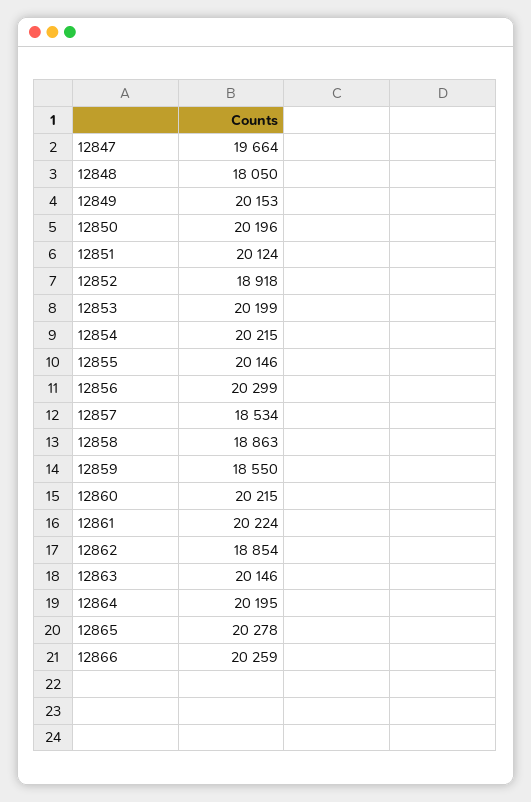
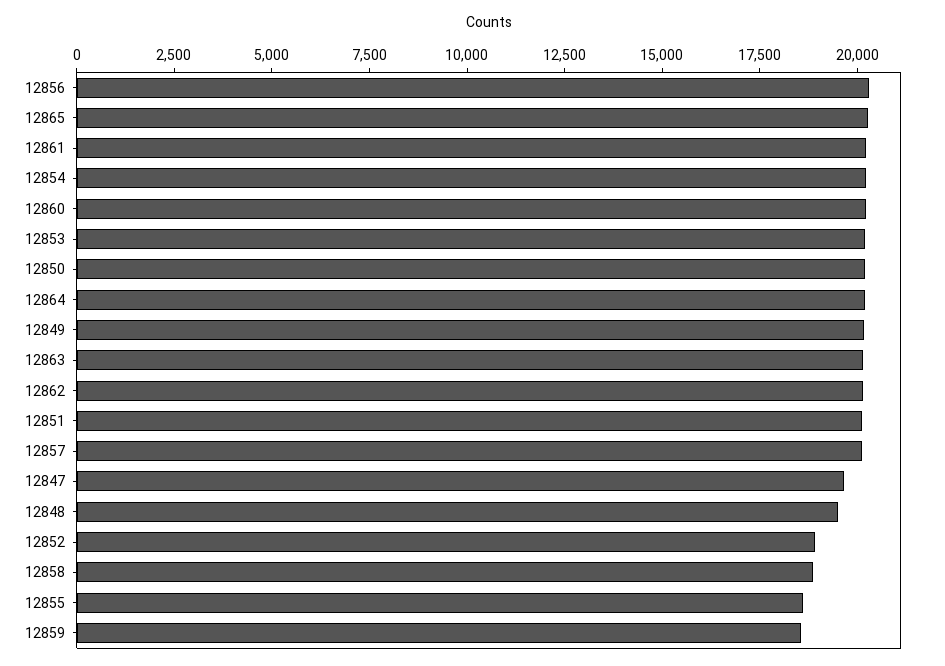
12848: 18050 -> 19500
12855: 20146 -> 18500
12857: 18534 -> 20000
12862: 18854 -> 20000
12866: 20259 -> none

